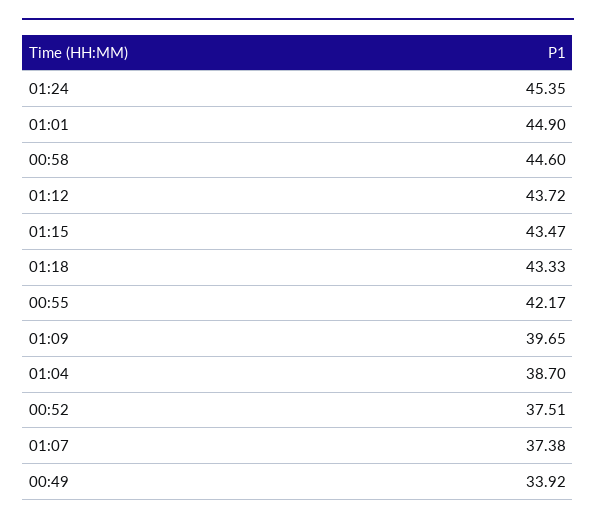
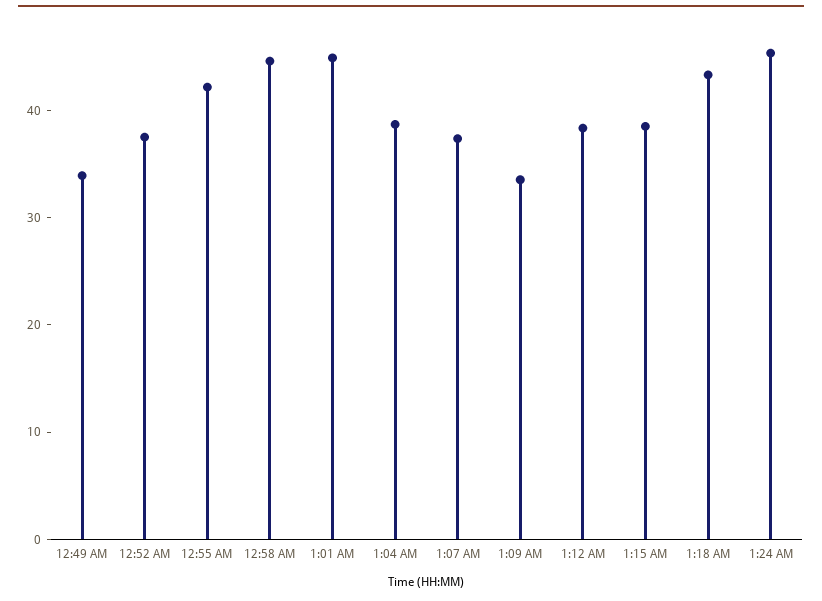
01:12: 43.72 -> 38
01:15: 43.47 -> 38
01:09: 39.65 -> 34

